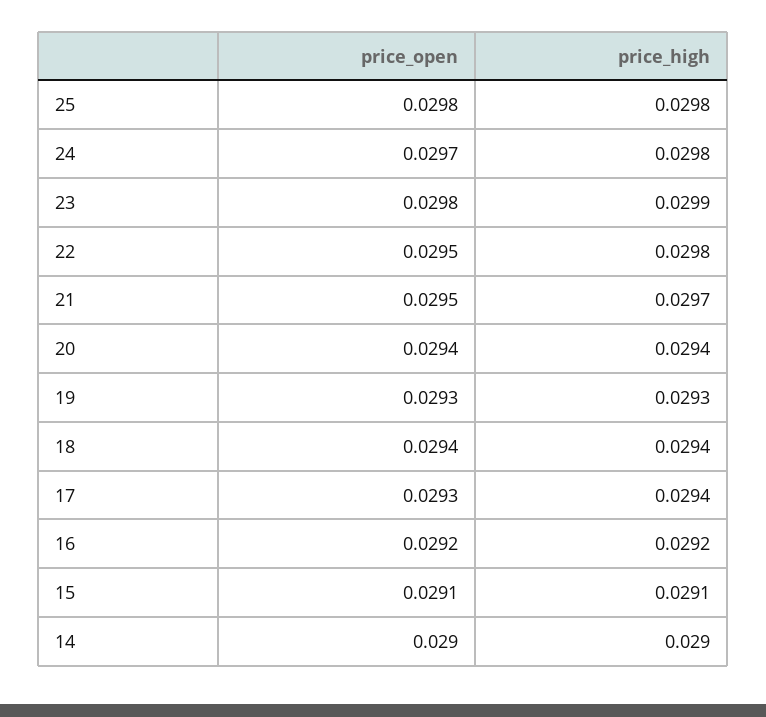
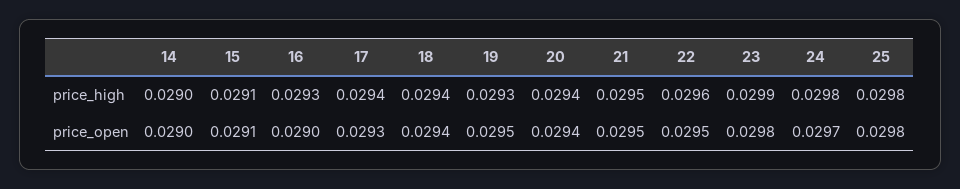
price_high, 22: 0.0298 -> 0.0296
price_high, 21: 0.0297 -> 0.0295
price_open, 19: 0.0293 -> 0.0295
price_open, 16: 0.0292 -> 0.029
price_high, 16: 0.0292 -> 0.0293

